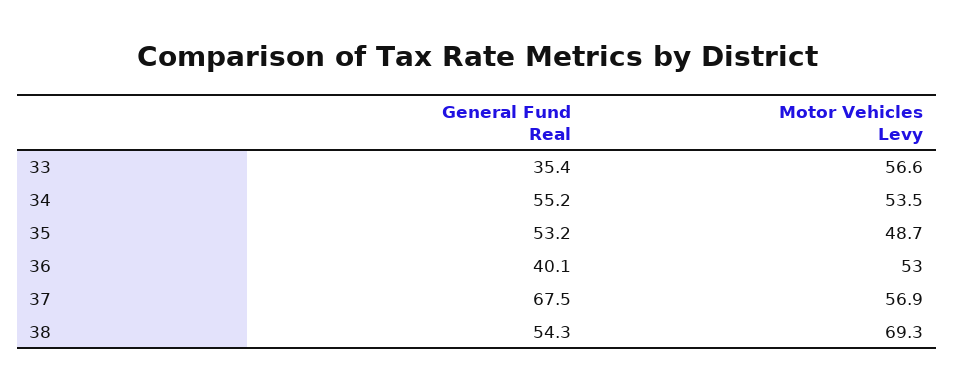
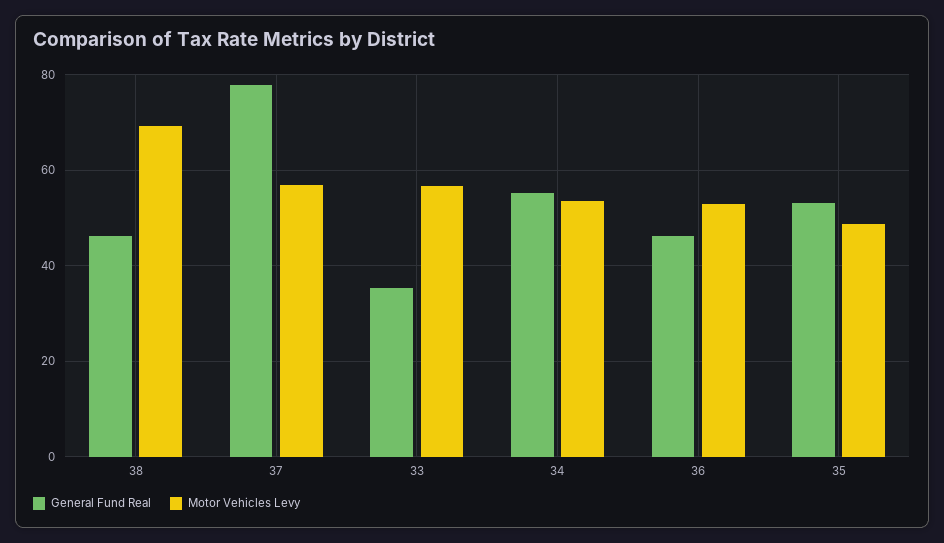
General Fund Real, 36: 40.1 -> 46
General Fund Real, 37: 67.5 -> 78
General Fund Real, 38: 54.3 -> 46

